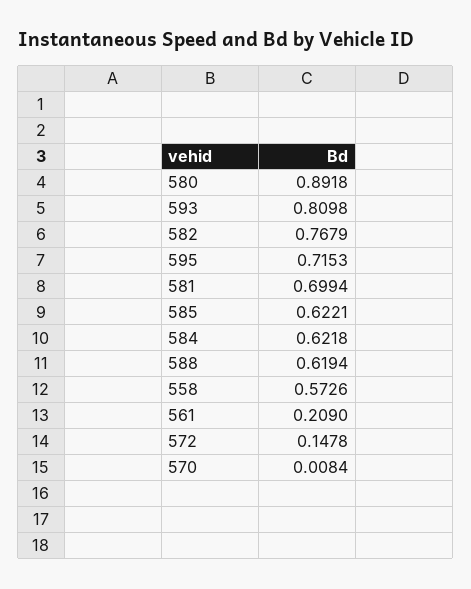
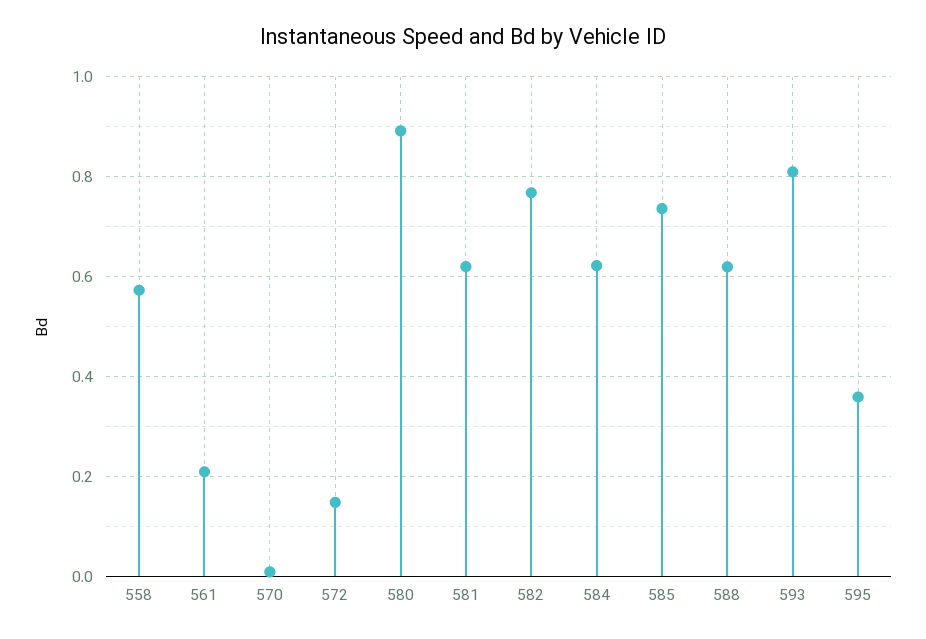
595: 0.7153 -> 0.36
581: 0.6994 -> 0.62
585: 0.6221 -> 0.74

